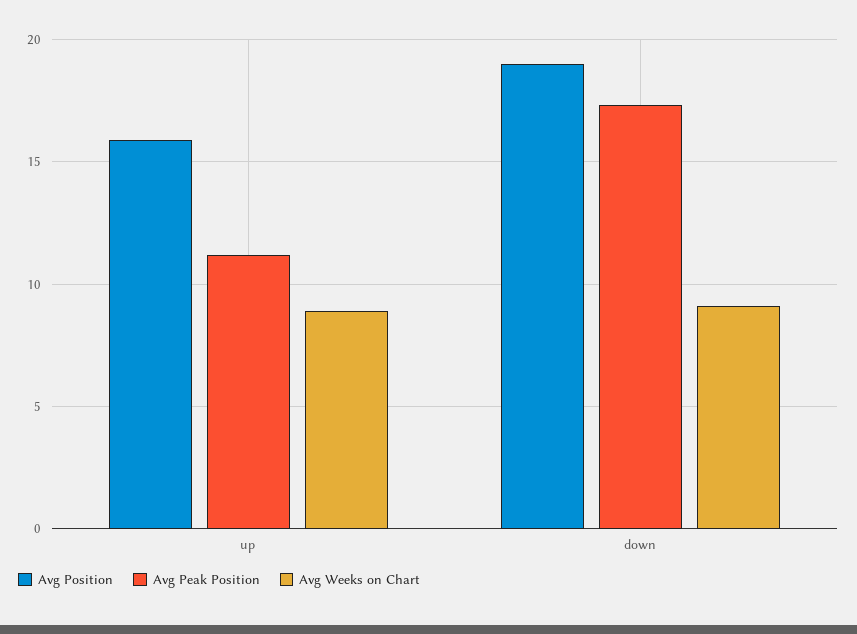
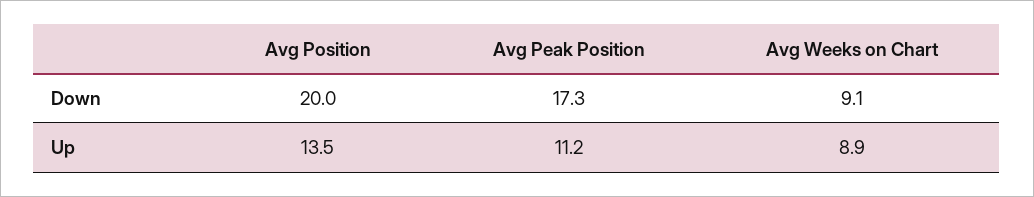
Avg Position, up: 16 -> 13.5
Avg Position, down: 19 -> 20

